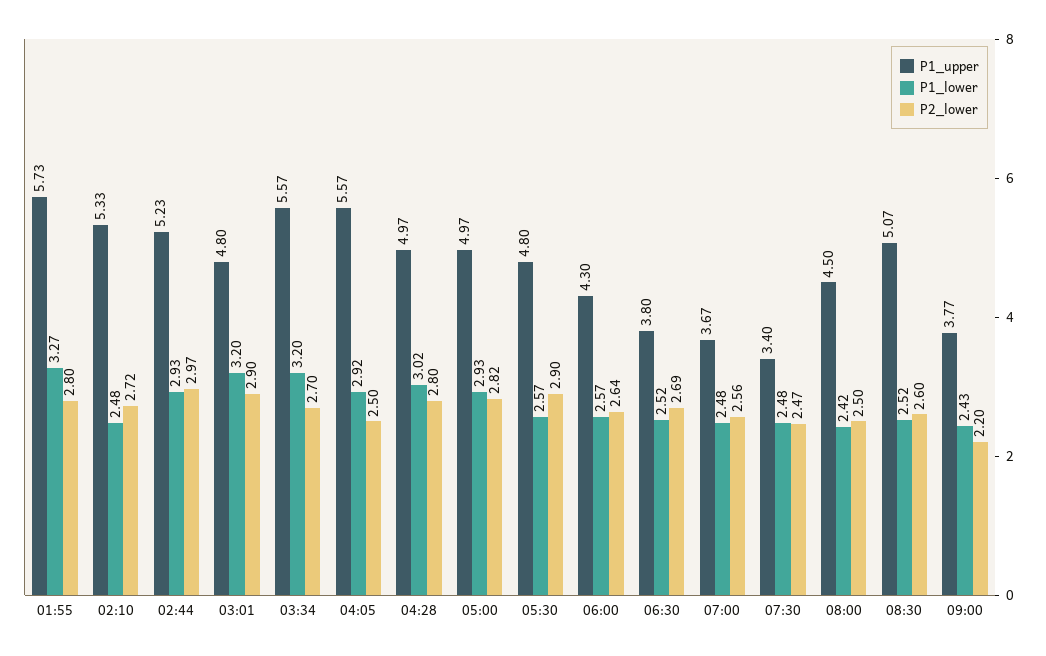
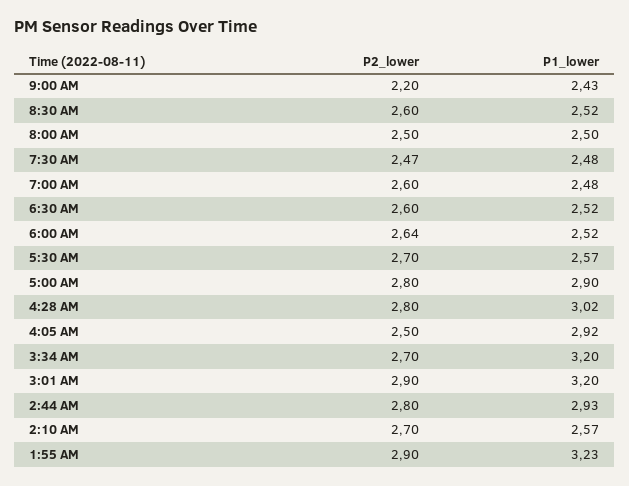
P1_upper, 01:55: 5.73 -> none
P1_lower, 01:55: 3.27 -> 3.23
P2_lower, 01:55: 2.8 -> 2.9
P1_upper, 02:10: 5.33 -> none
P1_lower, 02:10: 2.48 -> 2.57
P2_lower, 02:10: 2.72 -> 2.7
P1_upper, 02:44: 5.23 -> none
P2_lower, 02:44: 2.97 -> 2.8
P1_upper, 03:01: 4.8 -> none
P1_upper, 03:34: 5.57 -> none
P1_upper, 04:05: 5.57 -> none
P1_upper, 04:28: 4.97 -> none
P1_upper, 05:00: 4.97 -> none
P1_lower, 05:00: 2.93 -> 2.9
P2_lower, 05:00: 2.82 -> 2.8
P1_upper, 05:30: 4.8 -> none
P2_lower, 05:30: 2.9 -> 2.7
P1_upper, 06:00: 4.3 -> none
P1_lower, 06:00: 2.57 -> 2.52
P1_upper, 06:30: 3.8 -> none
P2_lower, 06:30: 2.69 -> 2.6
P1_upper, 07:00: 3.67 -> none
P2_lower, 07:00: 2.56 -> 2.6
P1_upper, 07:30: 3.4 -> none
P1_upper, 08:00: 4.5 -> none
P1_lower, 08:00: 2.42 -> 2.5
P1_upper, 08:30: 5.07 -> none
P1_upper, 09:00: 3.77 -> none

